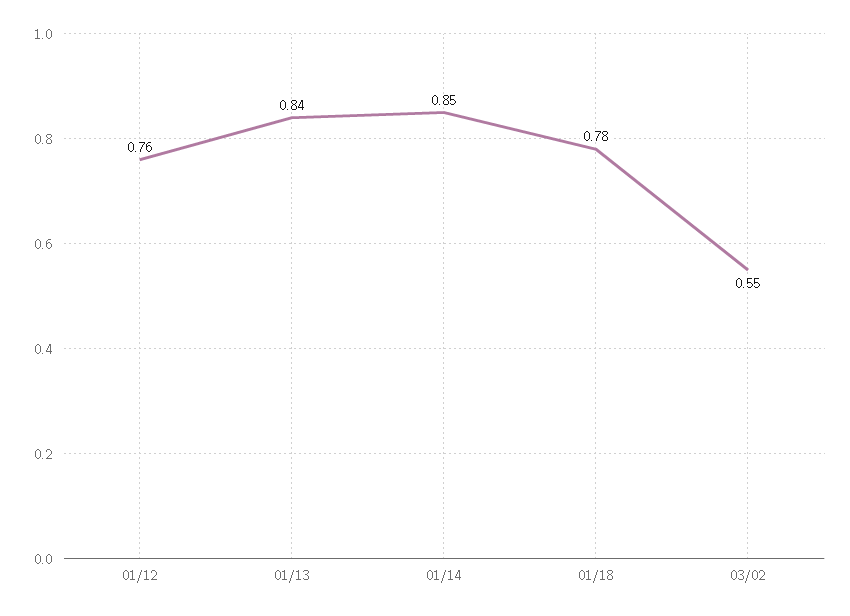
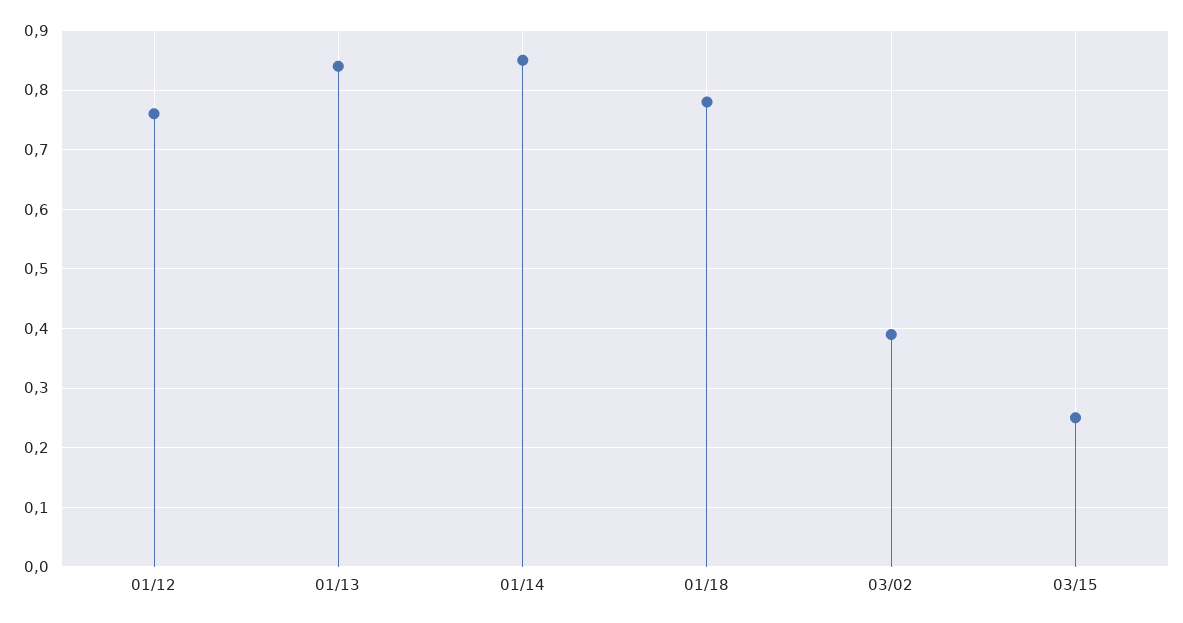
03/02: 0.55 -> 0.4
03/15: none -> 0.25

